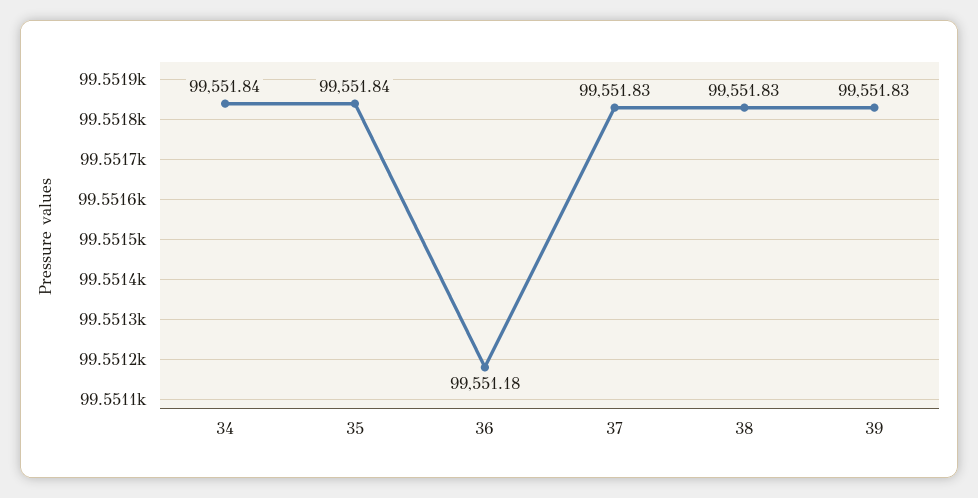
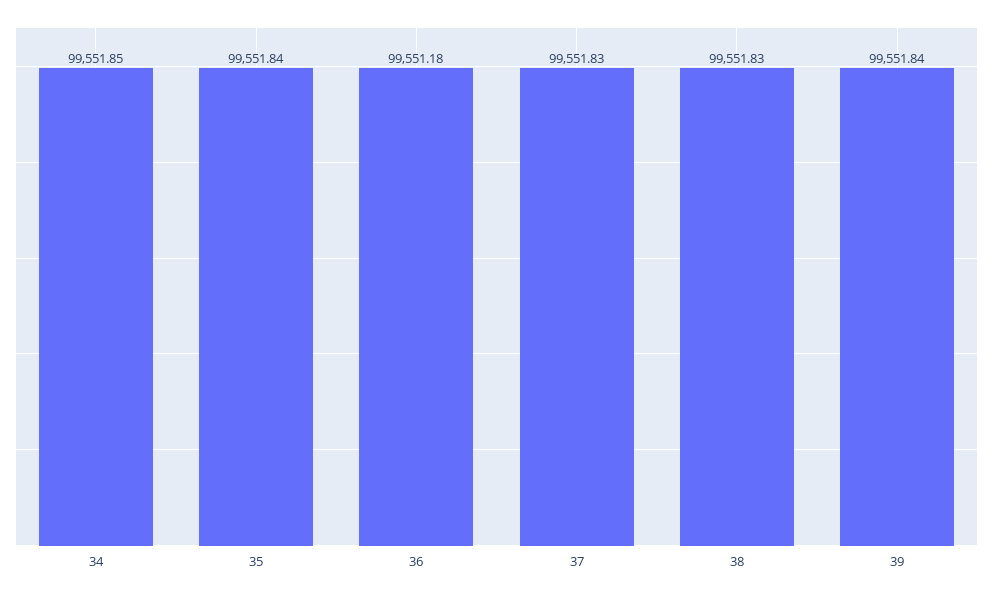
34: 99551.84 -> 99551.85
39: 99551.83 -> 99551.84

